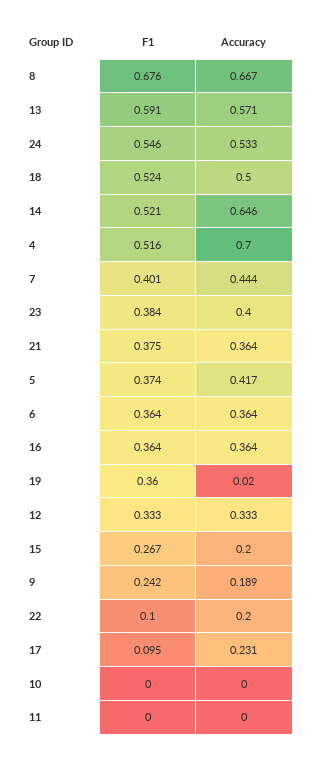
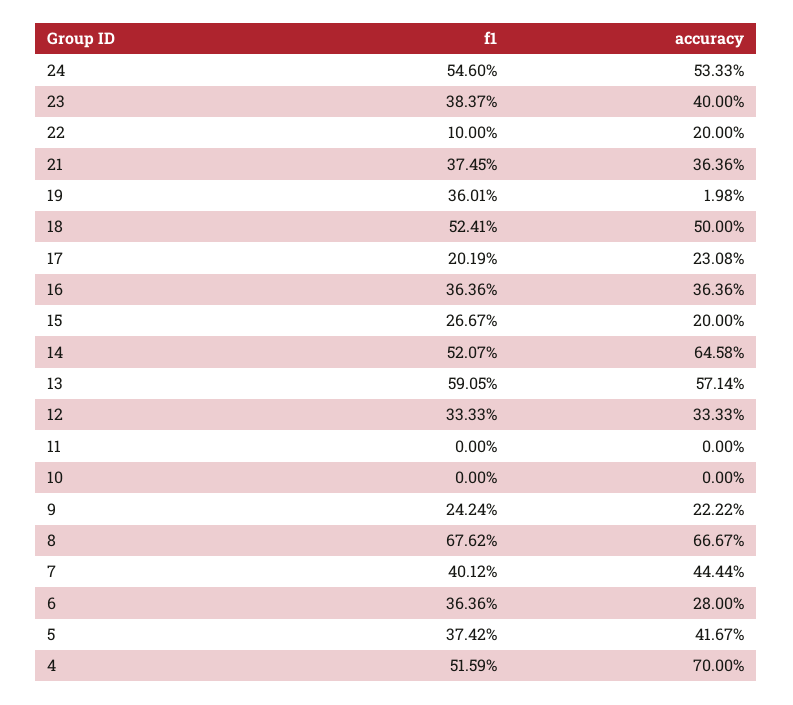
Accuracy, 6: 0.364 -> 0.28
Accuracy, 9: 0.189 -> 0.2222
F1, 17: 0.095 -> 0.2019

